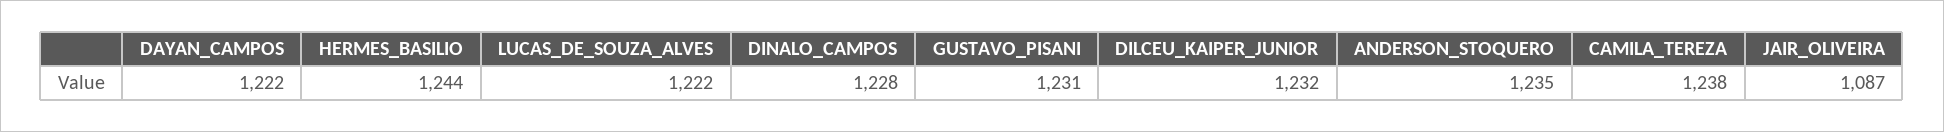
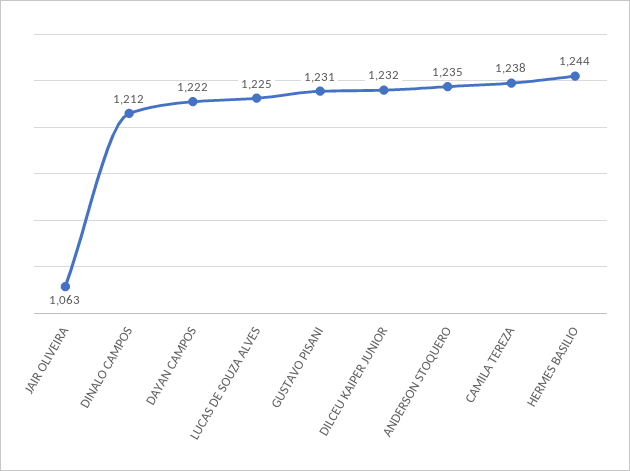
LUCAS_DE_SOUZA_ALVES: 1222 -> 1225
DINALO_CAMPOS: 1228 -> 1212
JAIR_OLIVEIRA: 1087 -> 1063

